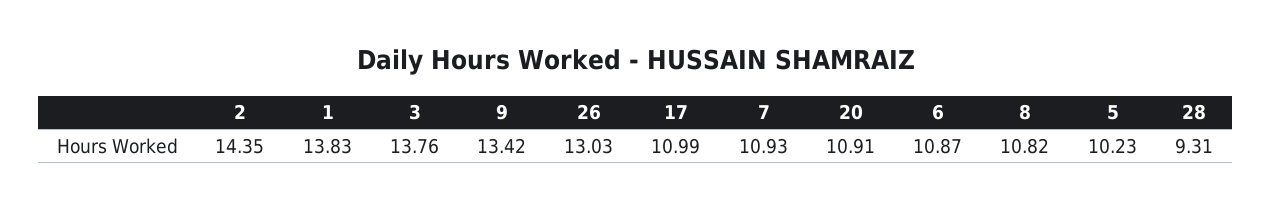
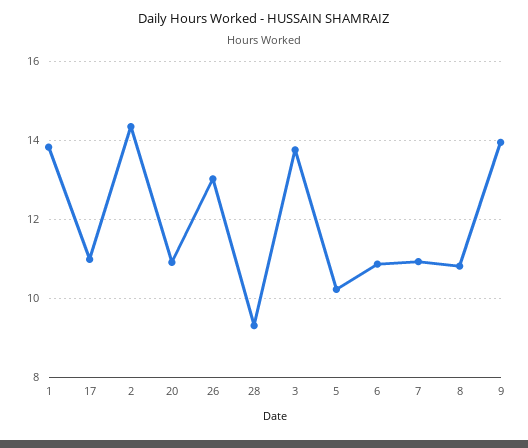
9: 13.42 -> 14

